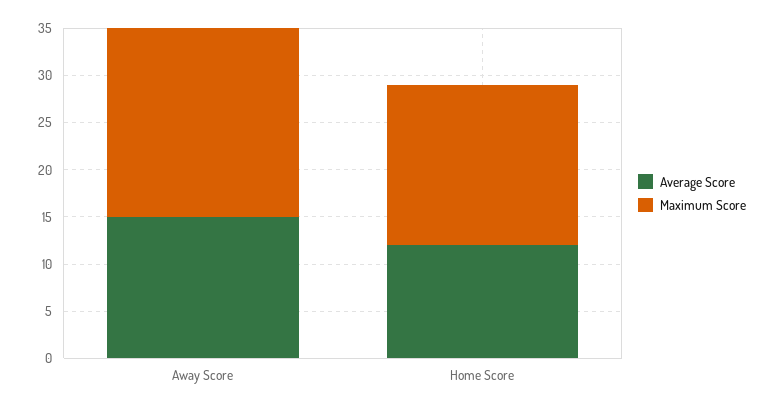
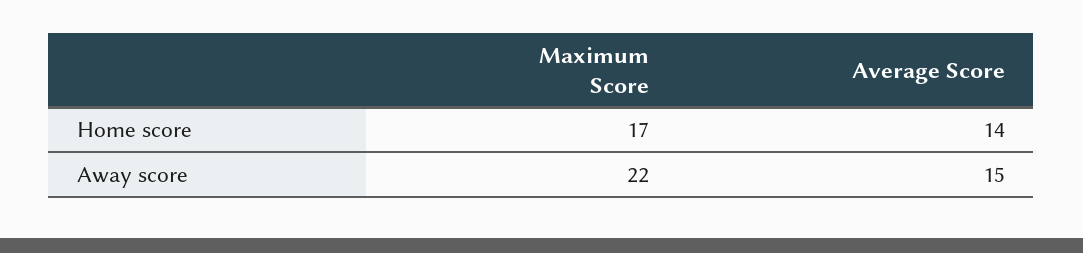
Maximum Score, Away Score: 20 -> 22
Average Score, Home Score: 12 -> 14

